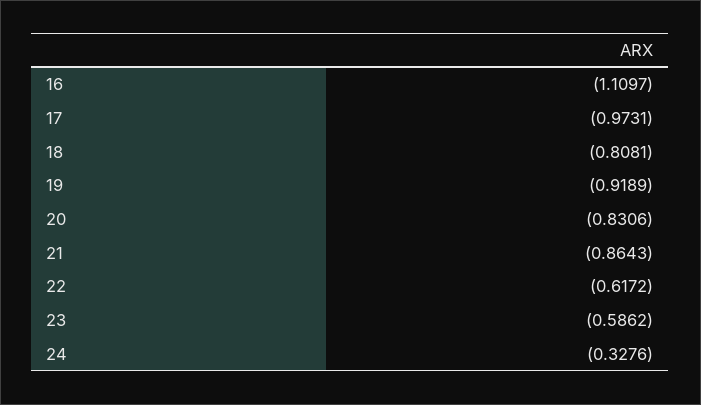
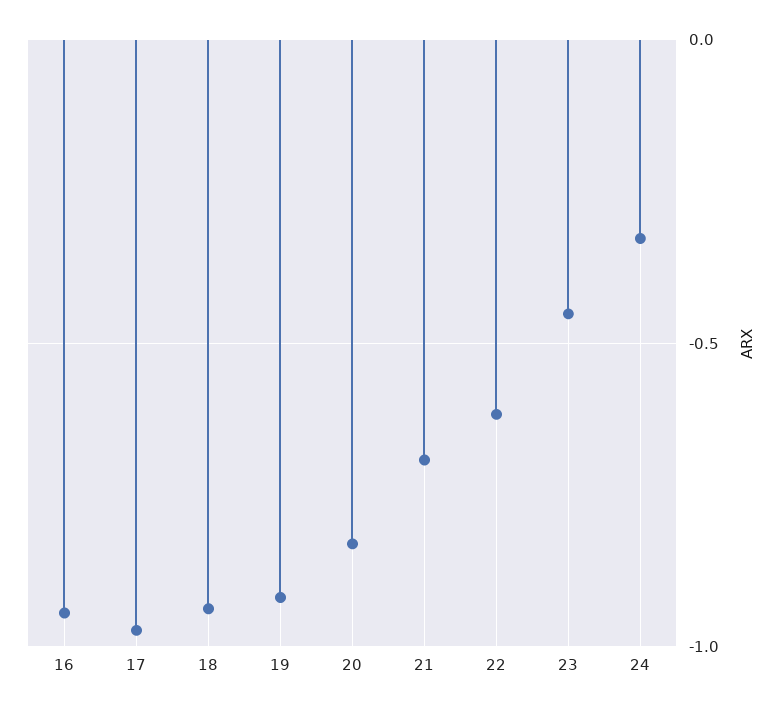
16: -1.1097 -> -0.95
18: -0.8081 -> -0.95
21: -0.8643 -> -0.7
23: -0.5862 -> -0.45

